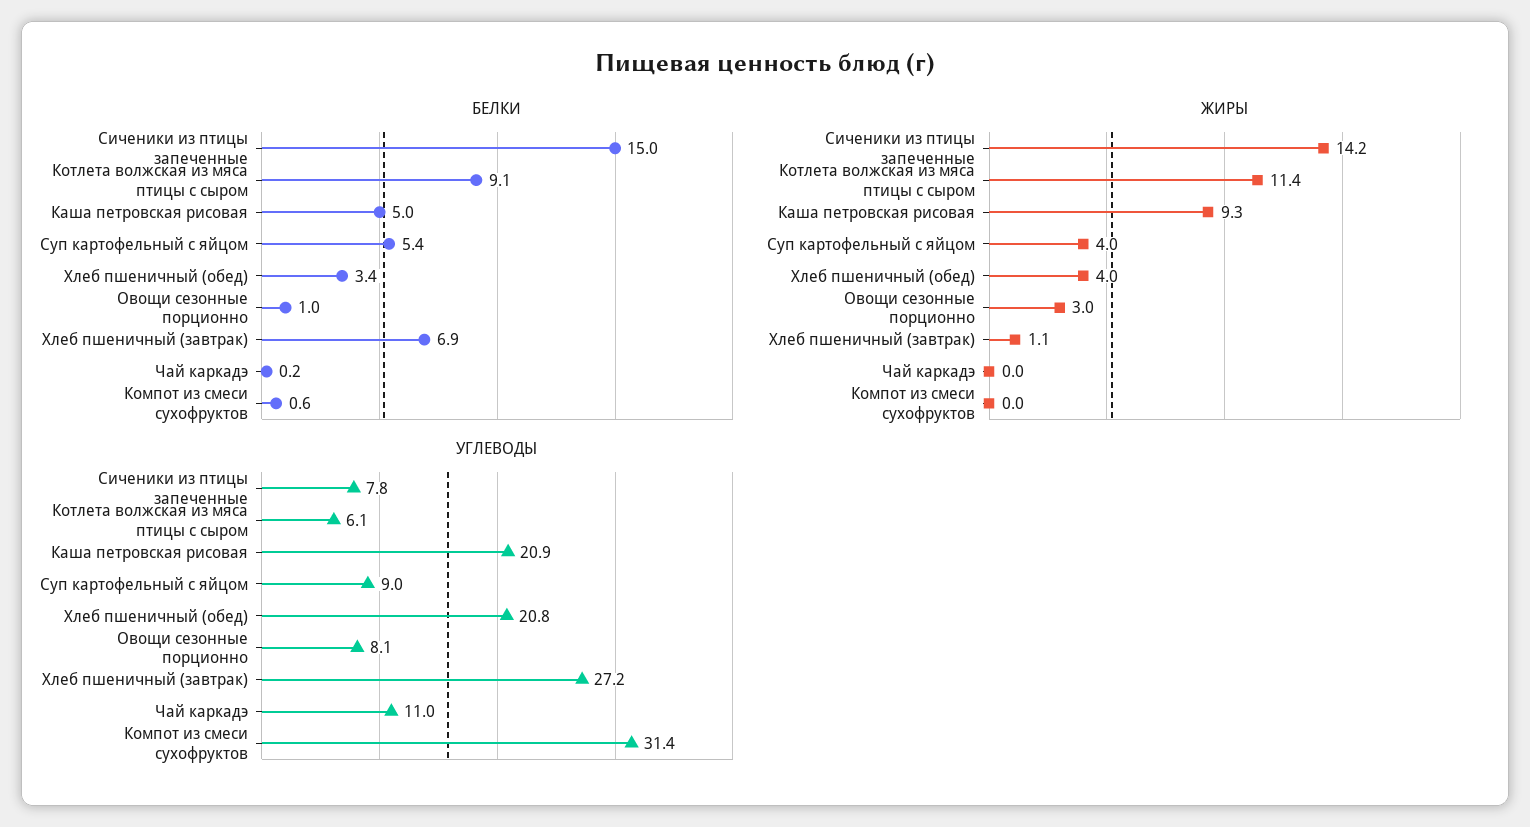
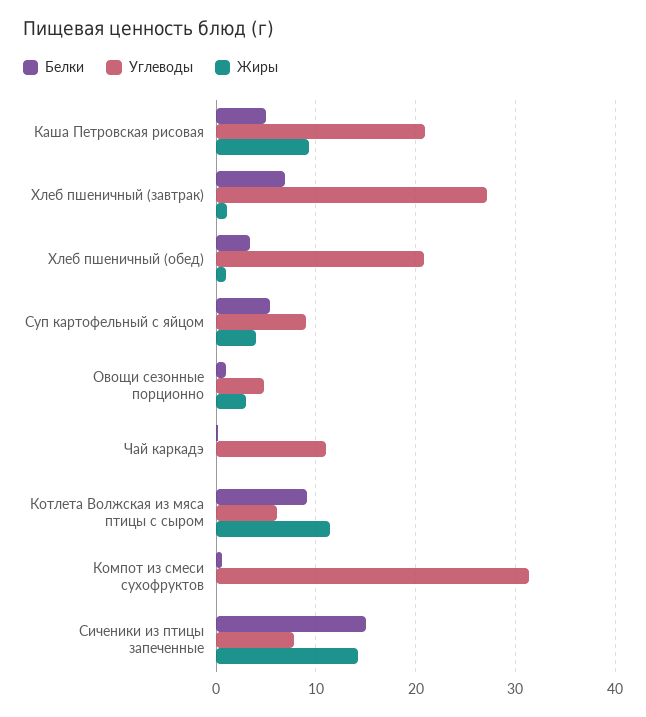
ЖИРЫ, Хлеб пшеничный (обед): 4 -> 1
УГЛЕВОДЫ, Овощи сезонные порционно: 8.1 -> 5

